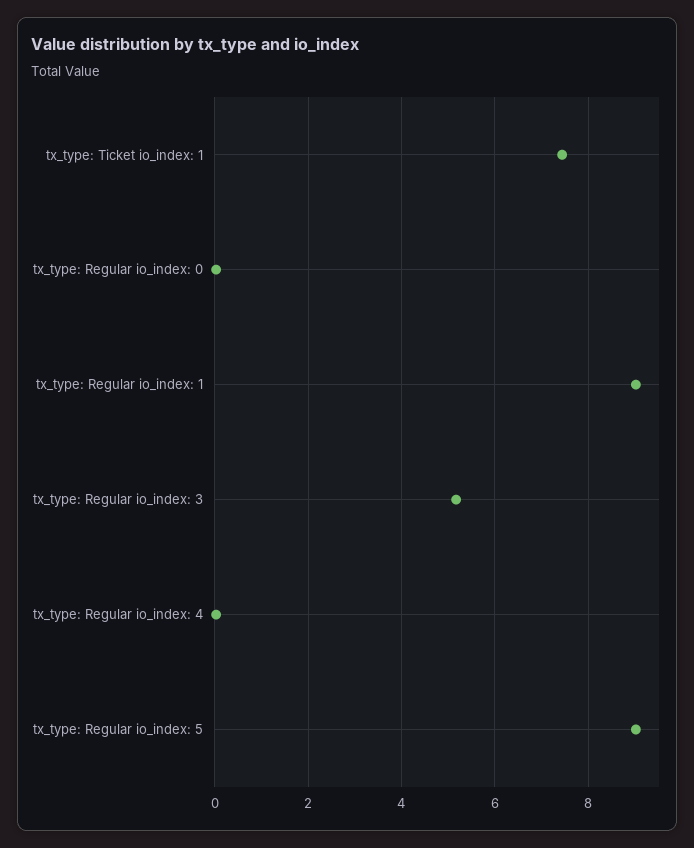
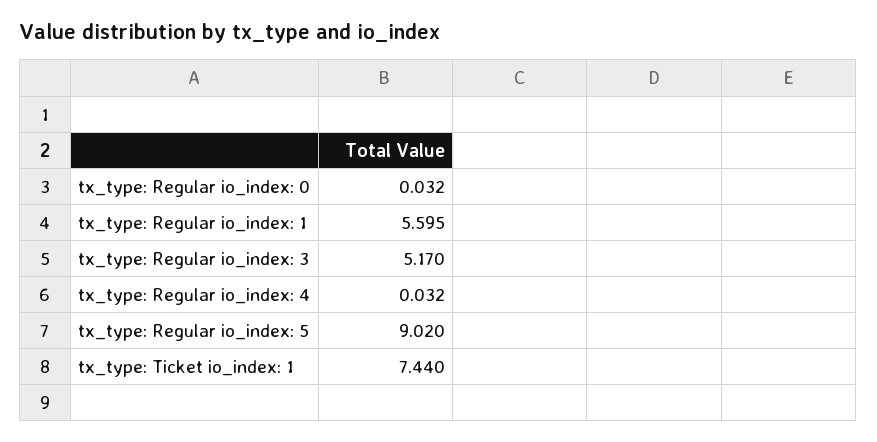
tx_type: Regular io_index: 1: 9 -> 5.595

